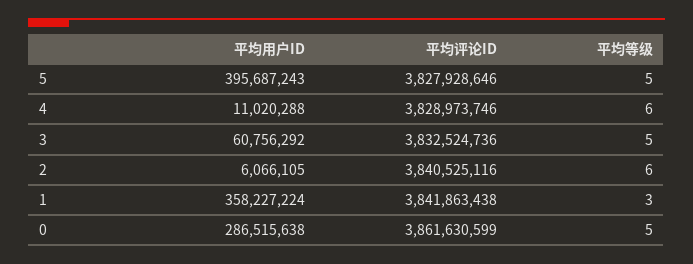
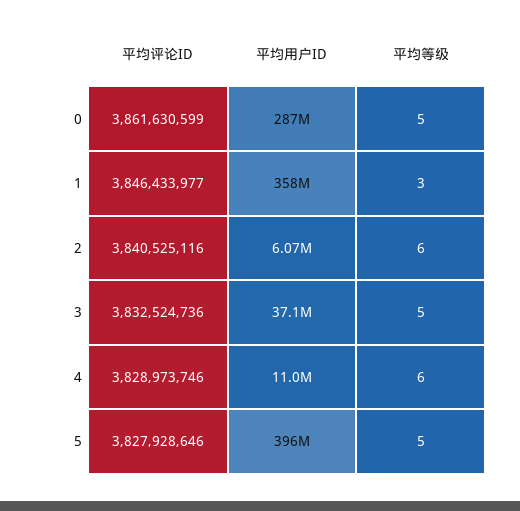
平均用户ID, 3: 60756292 -> 37100000
平均评论ID, 1: 3841863438 -> 3846433977

